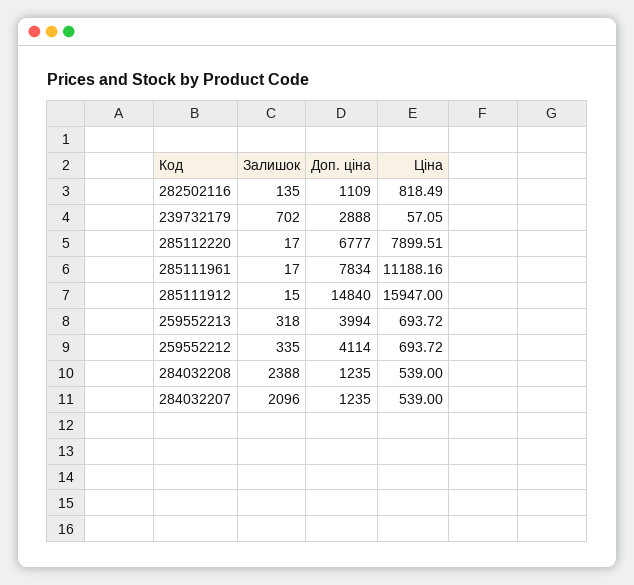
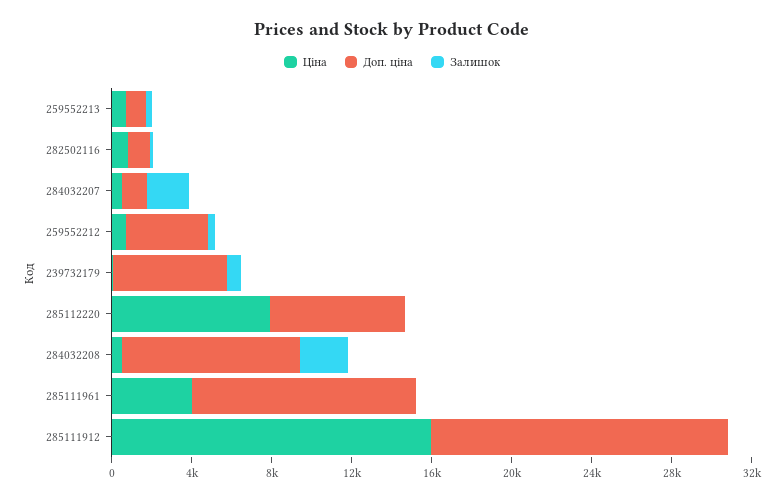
Доп. ціна, 239732179: 2888 -> 6000
Доп. ціна, 285111961: 7834 -> 11000
Ціна, 285111961: 11188.16 -> 4000
Доп. ціна, 259552213: 3994 -> 1000
Доп. ціна, 284032208: 1235 -> 9000

